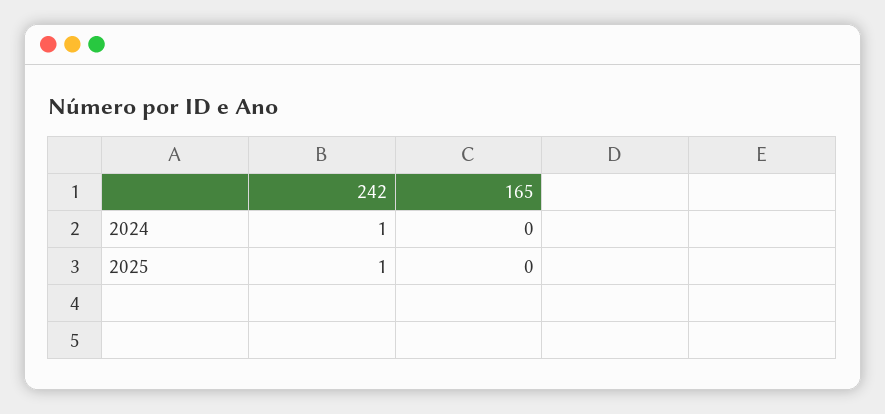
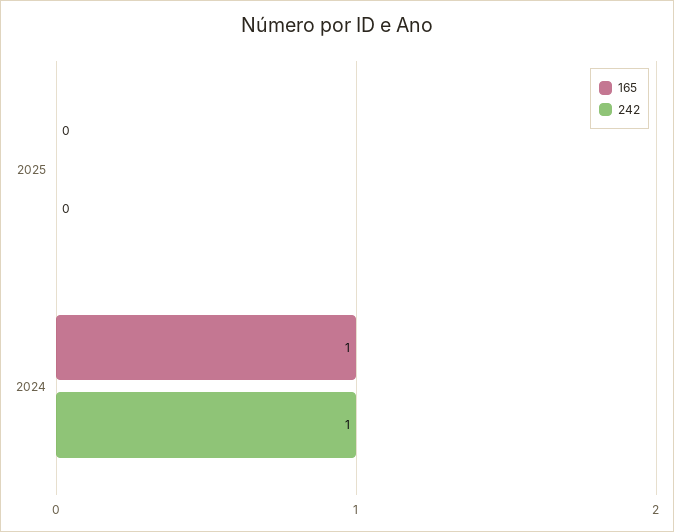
165, 2024: 0 -> 1
242, 2025: 1 -> 0

